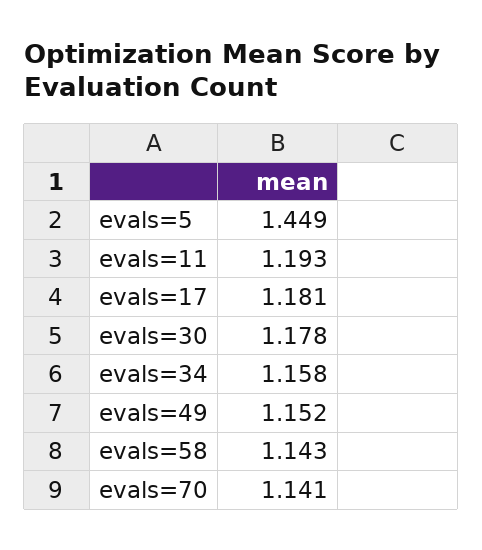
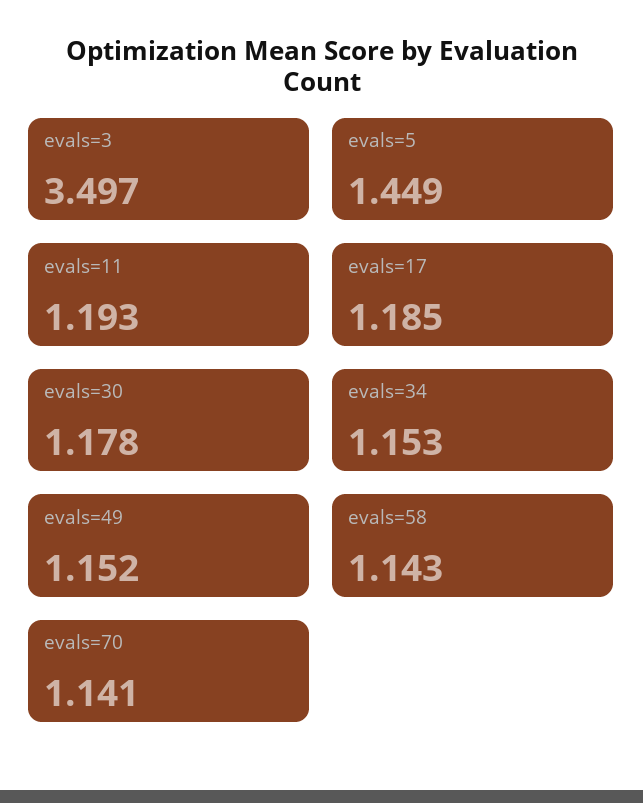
evals=17: 1.181 -> 1.185
evals=34: 1.158 -> 1.153
evals=3: none -> 3.497

